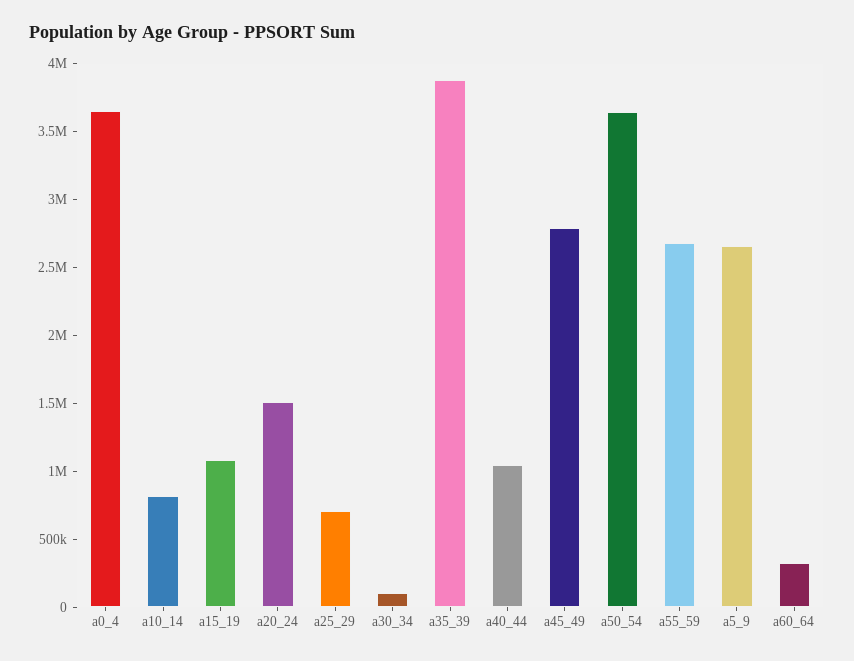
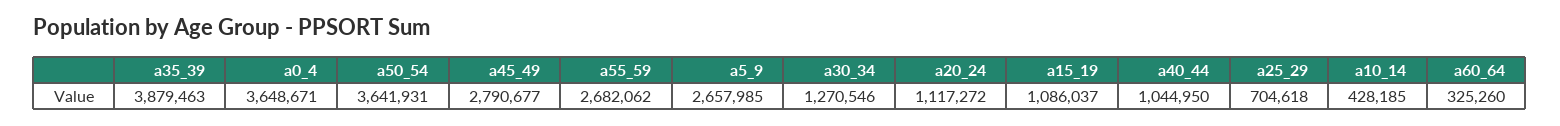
a10_14: 800000 -> 428185
a20_24: 1500000 -> 1117272
a30_34: 100000 -> 1270546

